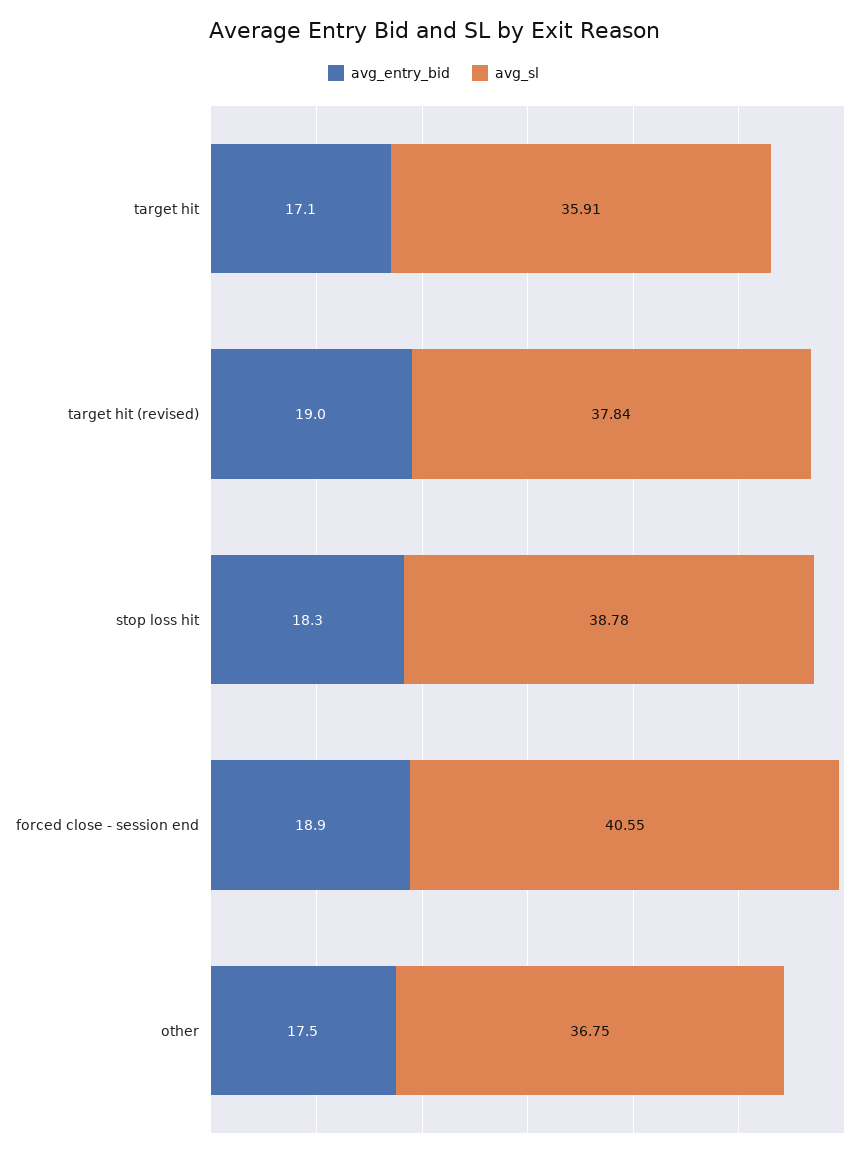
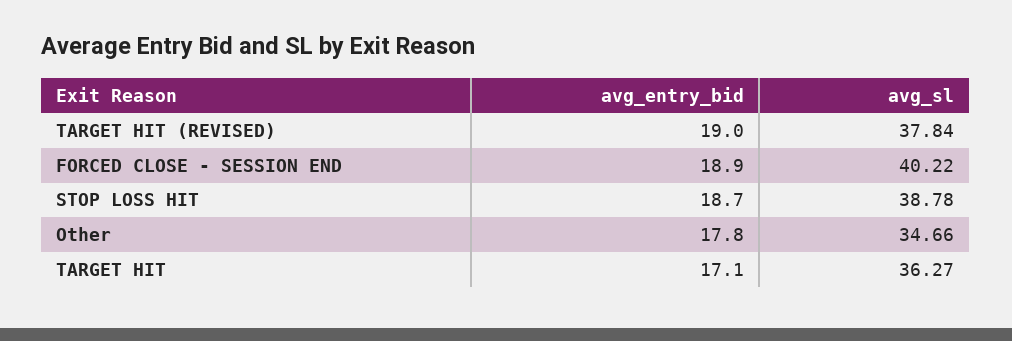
avg_sl, target hit: 35.91 -> 36.27
avg_entry_bid, stop loss hit: 18.3 -> 18.7
avg_sl, forced close - session end: 40.55 -> 40.22
avg_entry_bid, other: 17.5 -> 17.8
avg_sl, other: 36.75 -> 34.66

